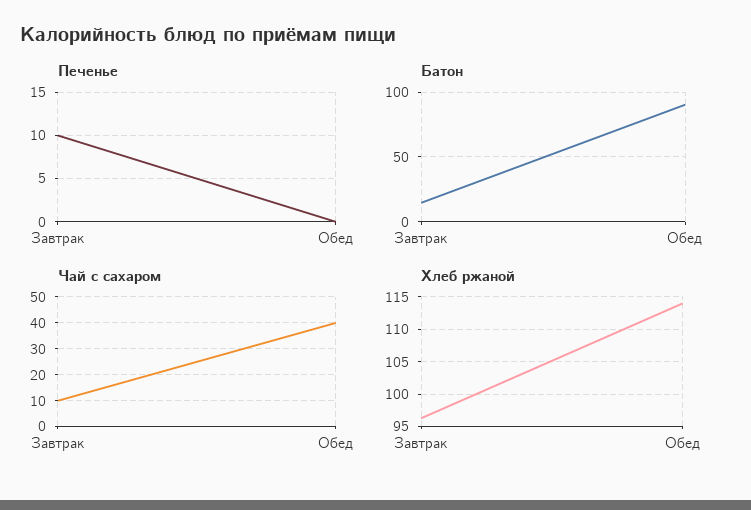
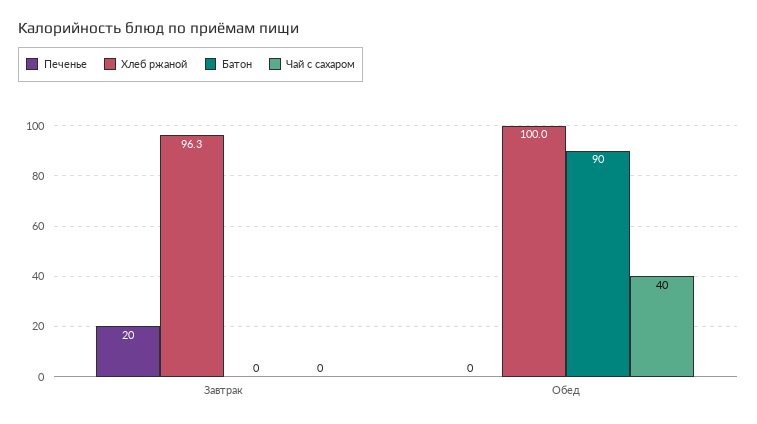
Печенье, Завтрак: 10 -> 20
Батон, Завтрак: 15 -> 0
Чай с сахаром, Завтрак: 10 -> 0
Хлеб ржаной, Обед: 114 -> 100

